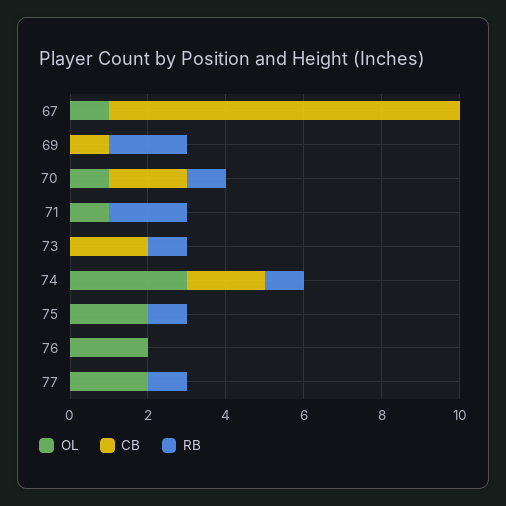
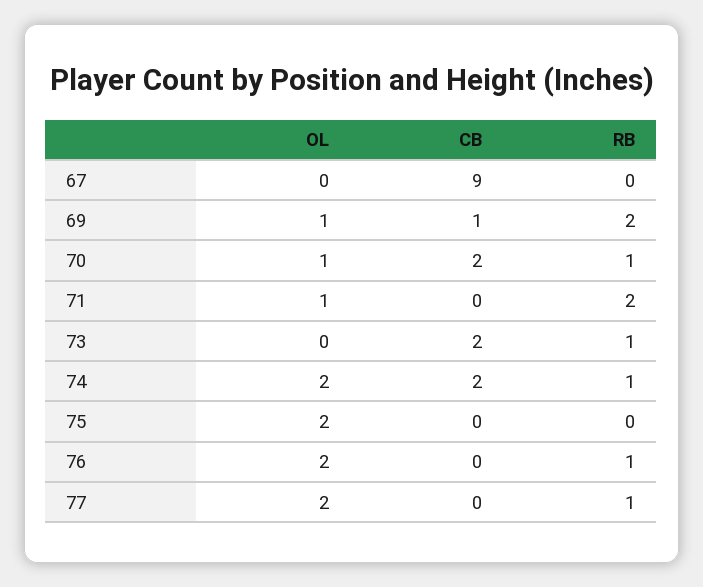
OL, 67: 1 -> 0
OL, 69: 0 -> 1
OL, 74: 3 -> 2
RB, 75: 1 -> 0
RB, 76: 0 -> 1

